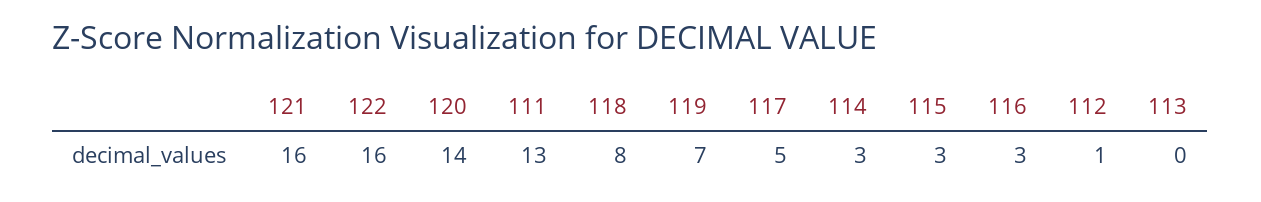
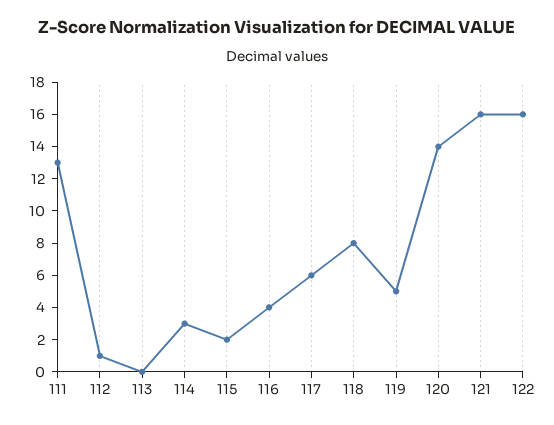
119: 7 -> 5
117: 5 -> 6
115: 3 -> 2
116: 3 -> 4

